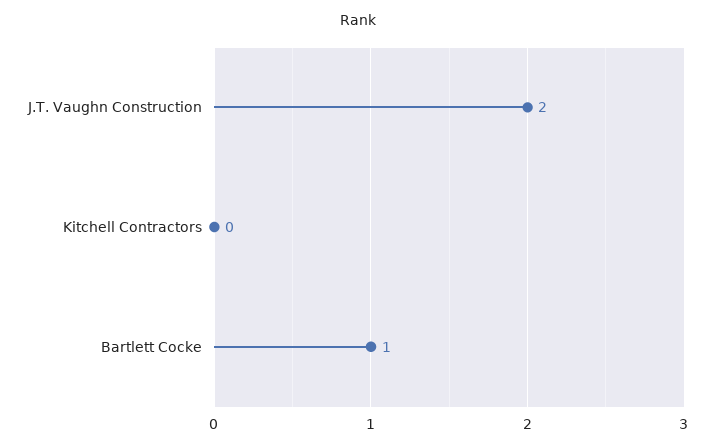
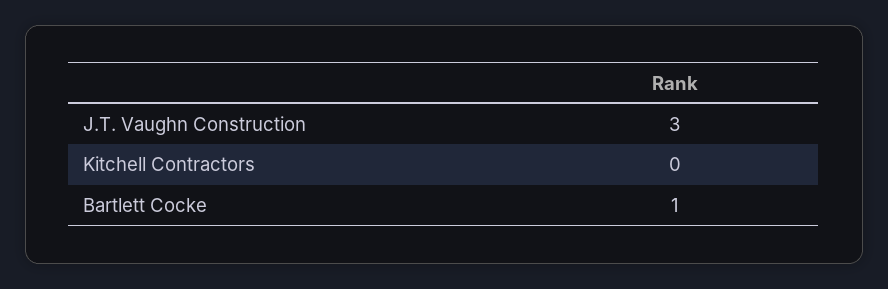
J.T. Vaughn Construction: 2 -> 3

